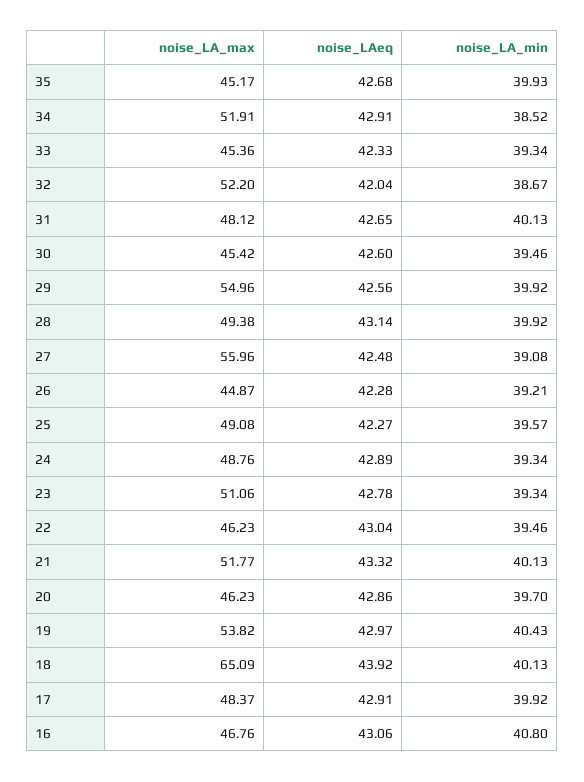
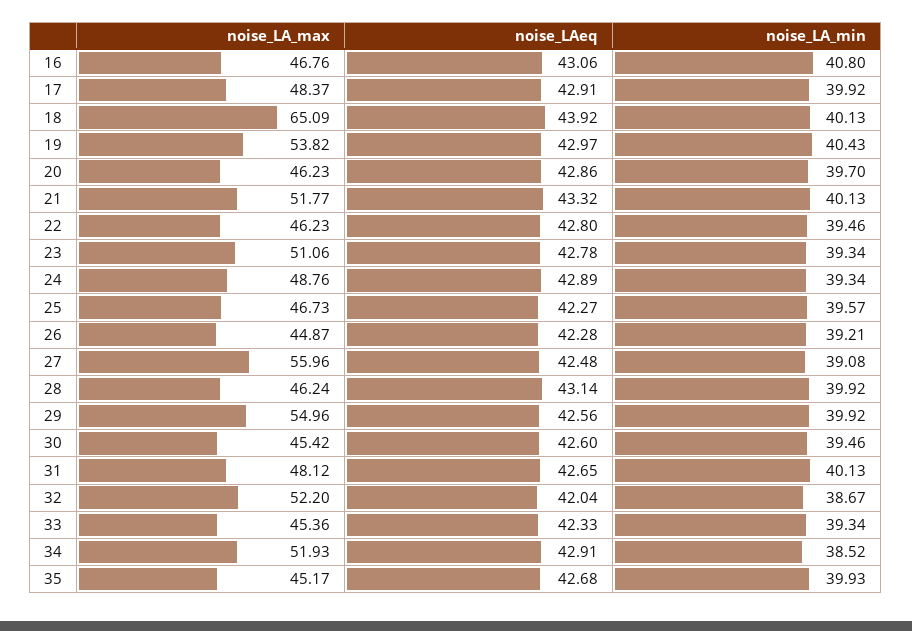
noise_LA_max, 34: 51.91 -> 51.93
noise_LA_max, 28: 49.38 -> 46.24
noise_LA_max, 25: 49.08 -> 46.73
noise_LAeq, 22: 43.04 -> 42.8

